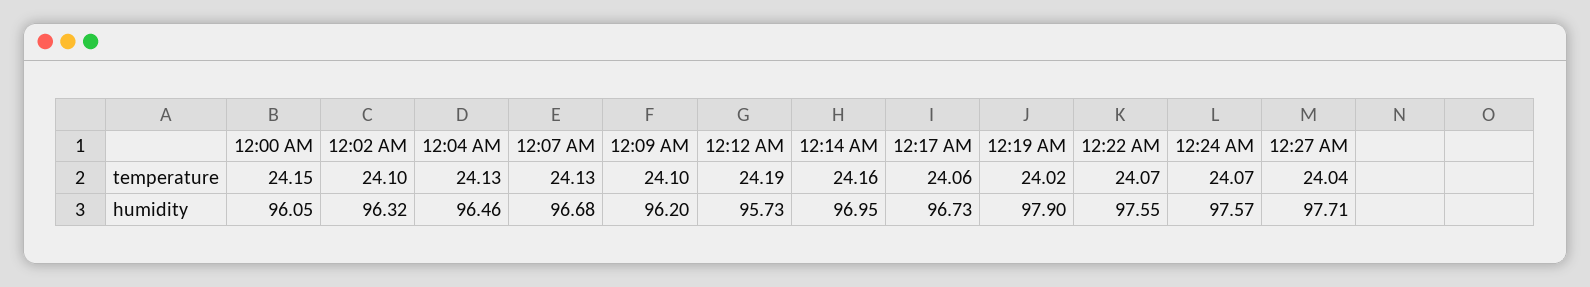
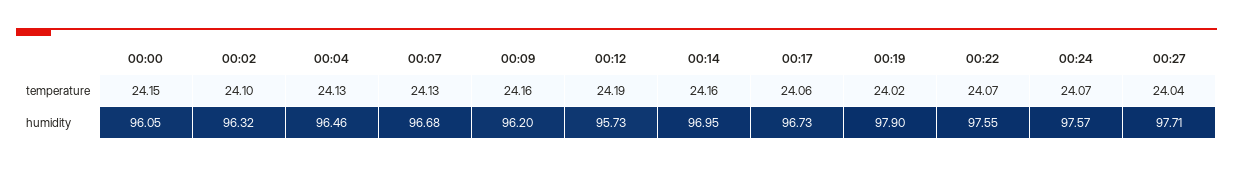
12:09 AM, temperature: 24.1 -> 24.16

